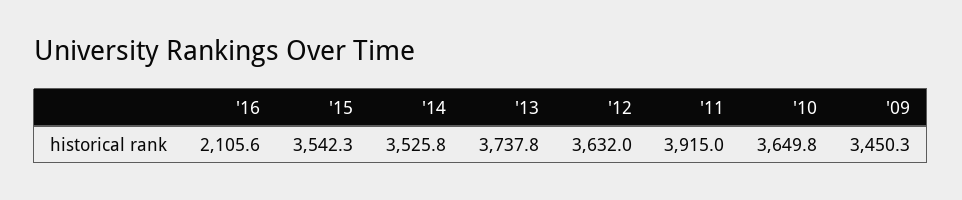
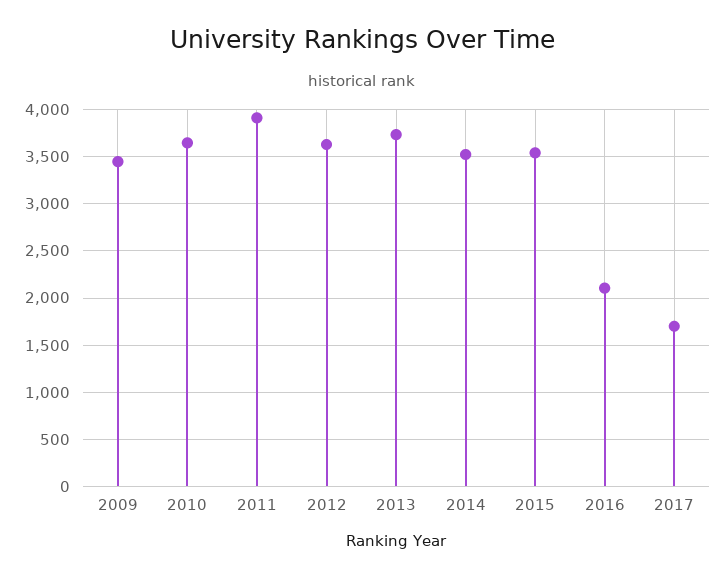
2017: none -> 1700

